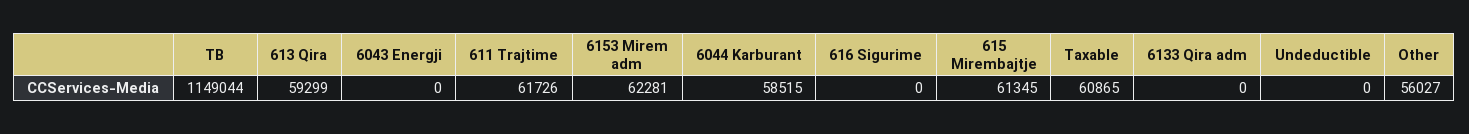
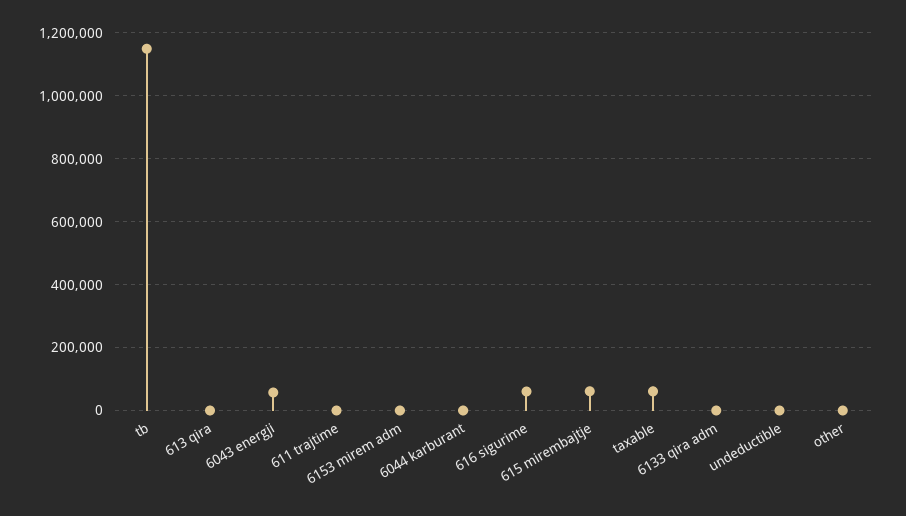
613 Qira: 59299 -> 0
6043 Energji: 0 -> 60000
611 Trajtime: 61726 -> 0
6153 Mirem adm: 62281 -> 0
6044 Karburant: 58515 -> 0
616 Sigurime: 0 -> 60000
Other: 56027 -> 0

